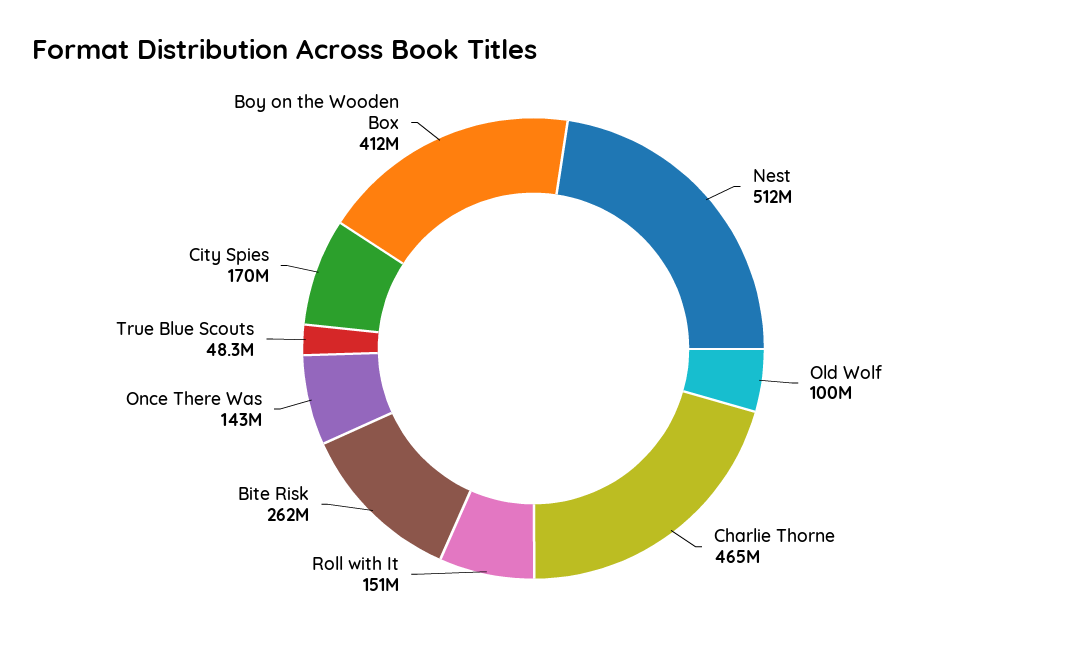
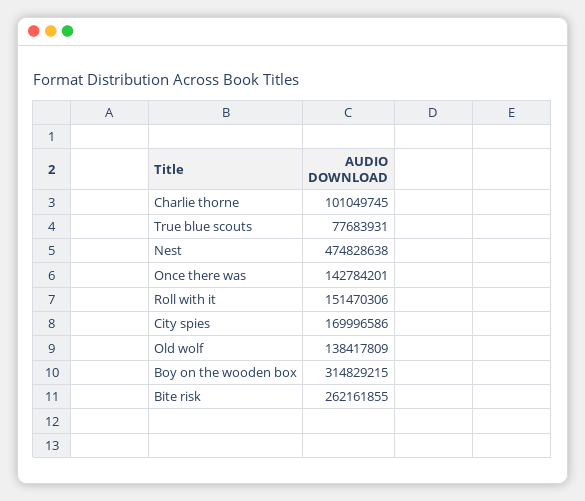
Nest: 512000000 -> 474828638
Old Wolf: 100000000 -> 138417809
Charlie Thorne: 465000000 -> 101049745
True Blue Scouts: 48300000 -> 77683931
Boy on the Wooden Box: 412000000 -> 314829215

